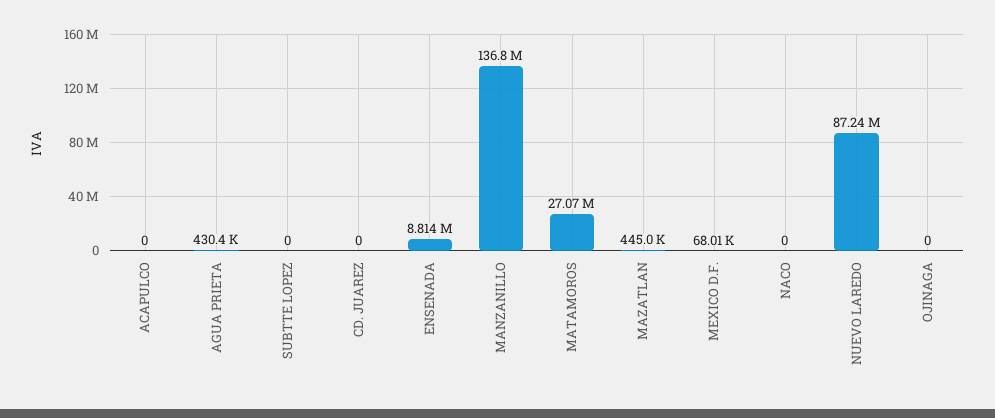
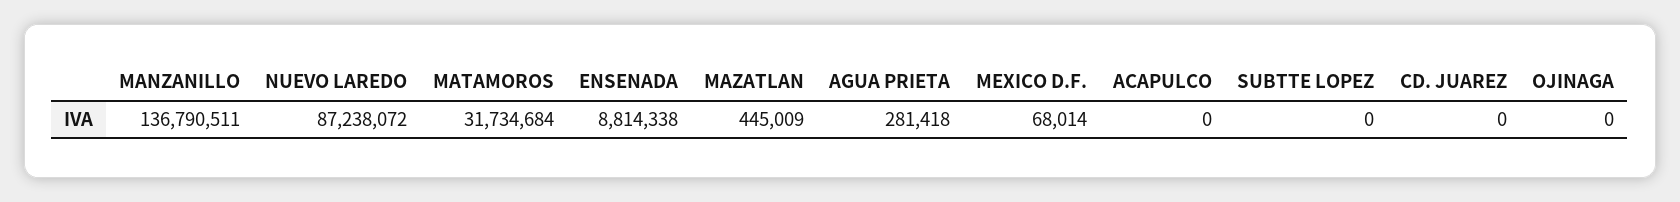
AGUA PRIETA: 430400 -> 281418
MATAMOROS: 27070000 -> 31734684
NACO: 0 -> none

